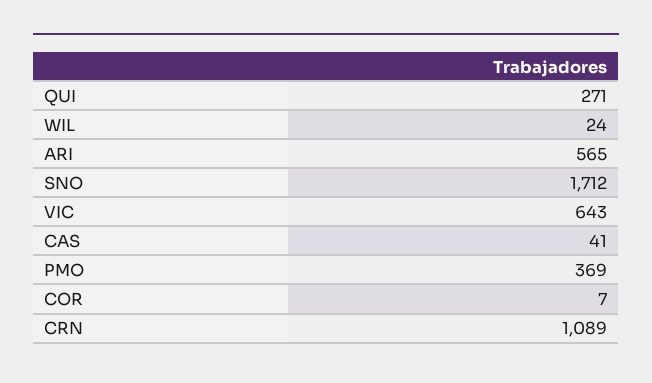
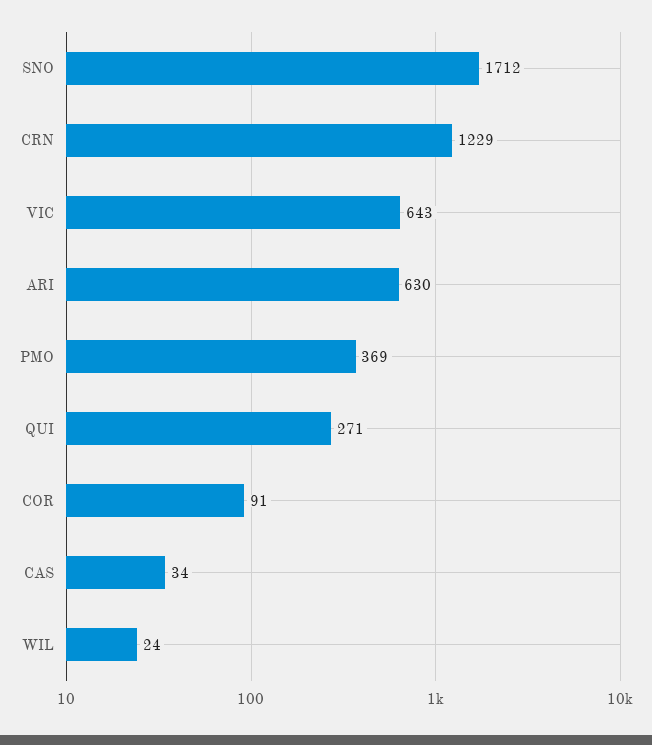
ARI: 565 -> 630
CAS: 41 -> 34
COR: 7 -> 91
CRN: 1089 -> 1229

